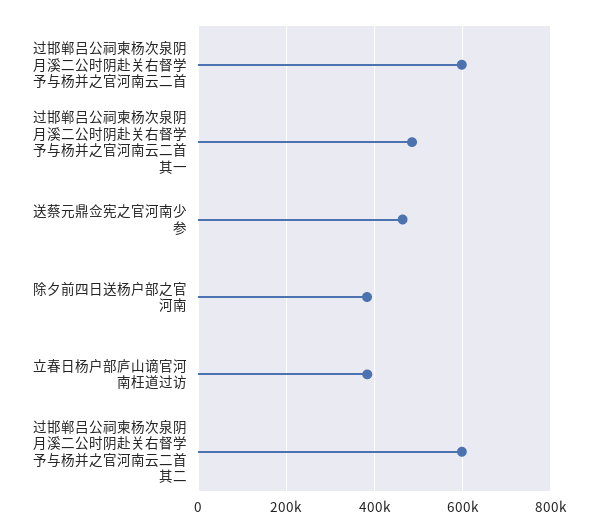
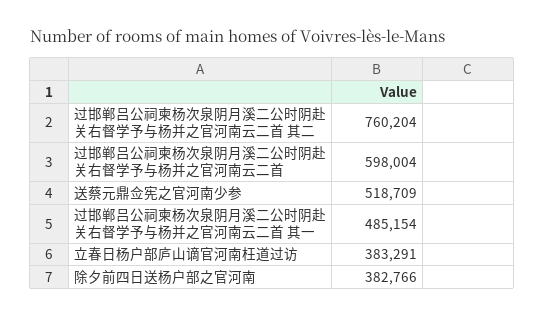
送蔡元鼎佥宪之官河南少参: 460000 -> 518709
过邯郸吕公祠柬杨次泉阴月溪二公时阴赴关右督学予与杨并之官河南云二首 其二: 600000 -> 760204

